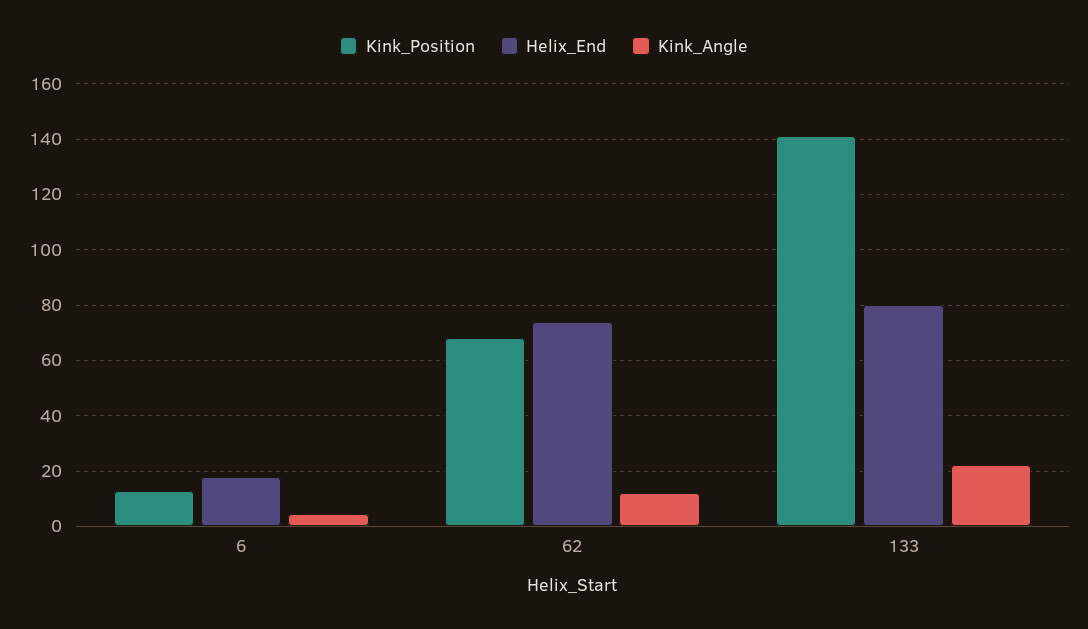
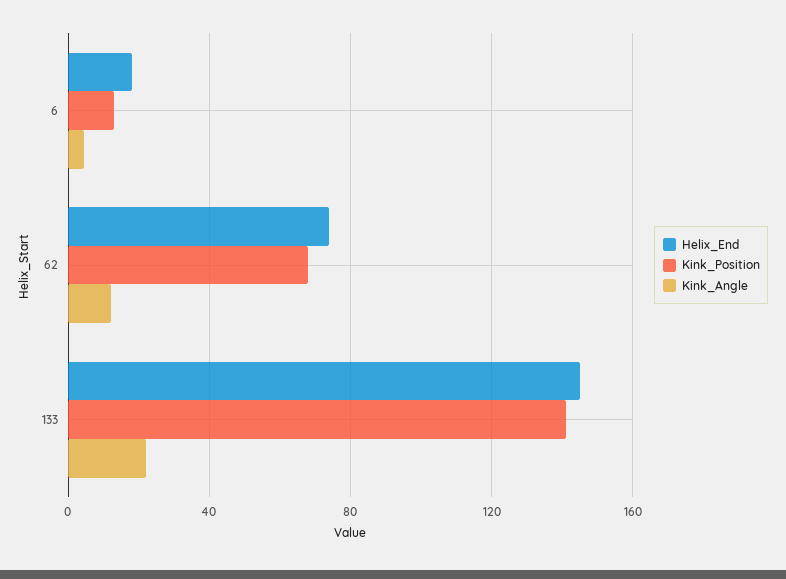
Helix_End, 133: 80 -> 145

